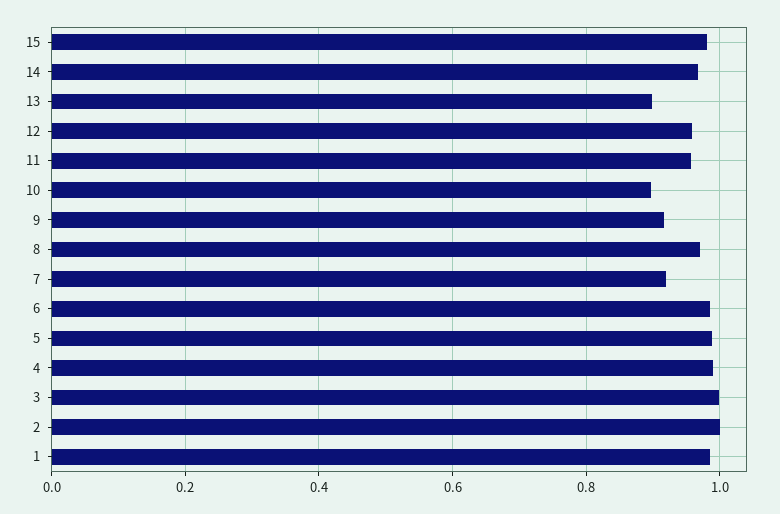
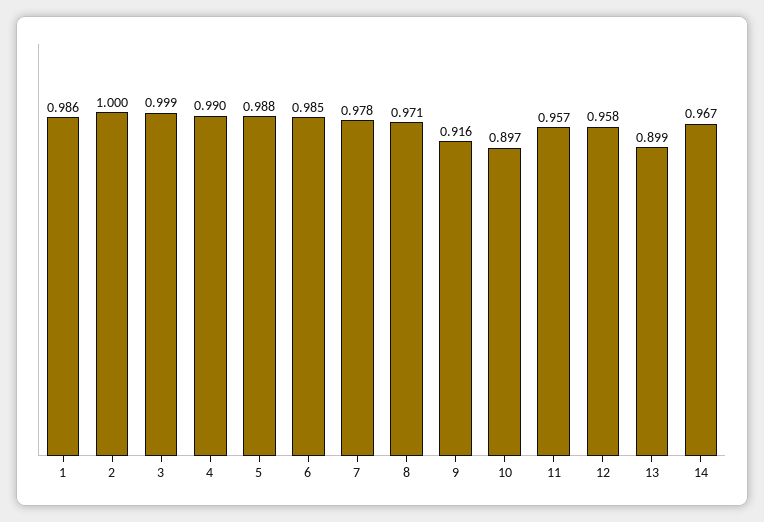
15: 0.98 -> none
7: 0.92 -> 0.978

